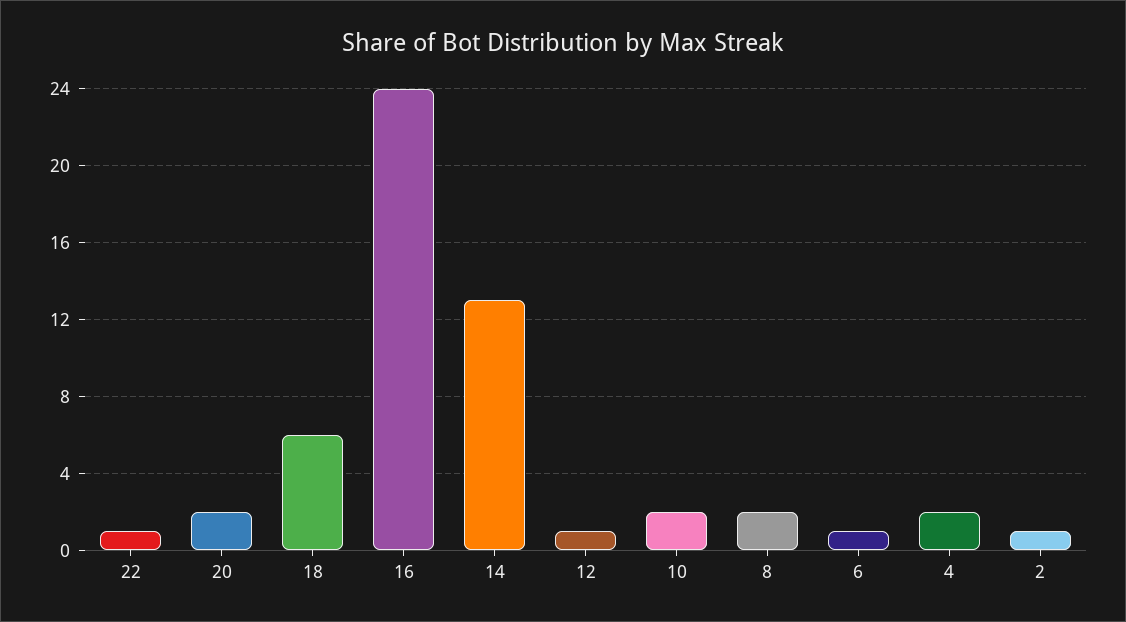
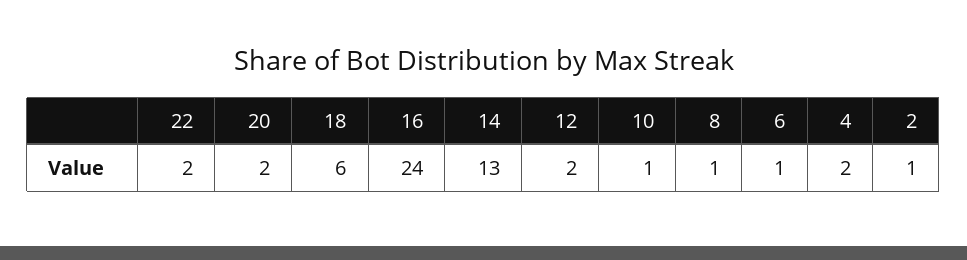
22: 1 -> 2
12: 1 -> 2
10: 2 -> 1
8: 2 -> 1

